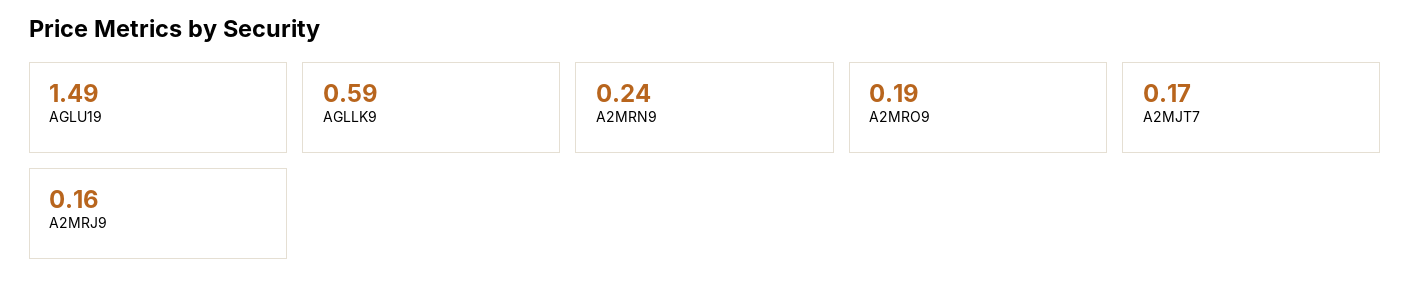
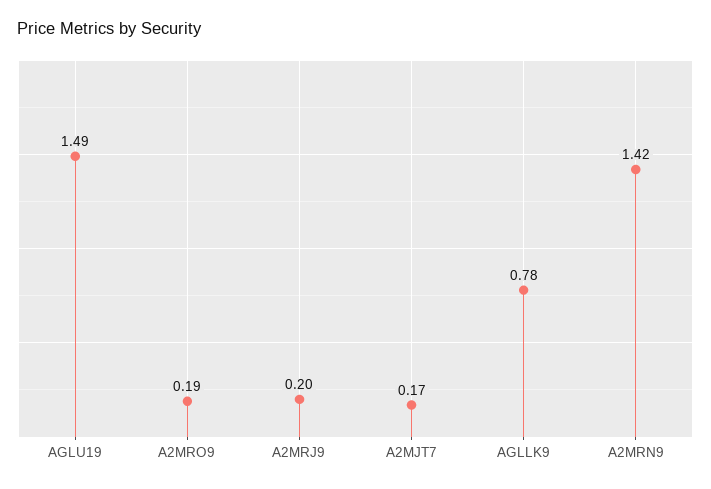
AGLLK9: 0.59 -> 0.78
A2MRN9: 0.24 -> 1.42
A2MRJ9: 0.16 -> 0.2

